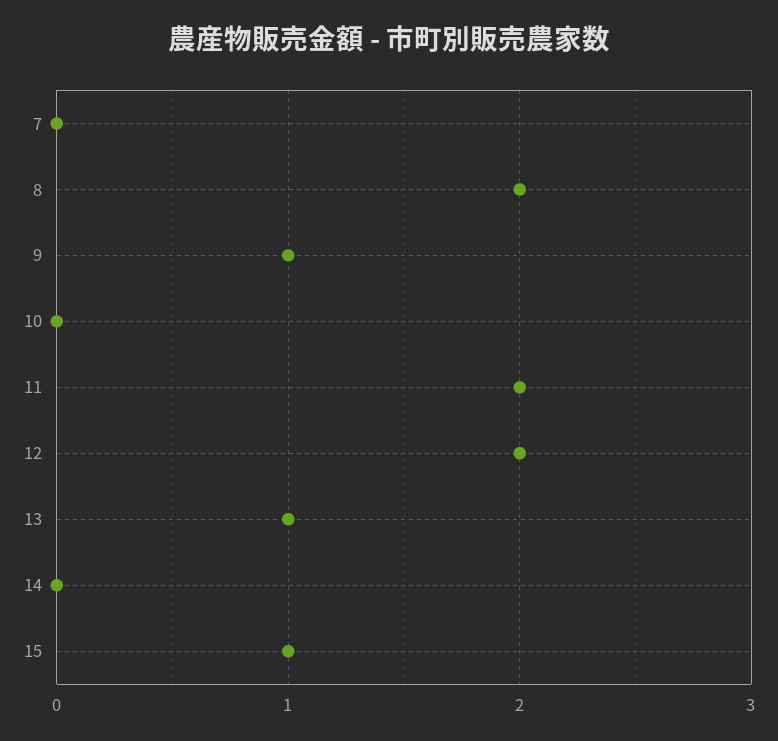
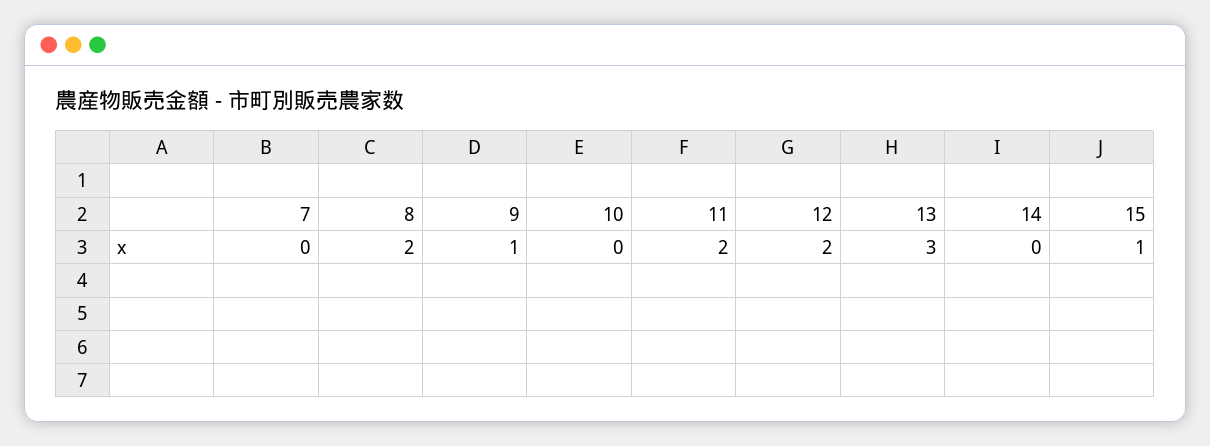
13: 1 -> 3

